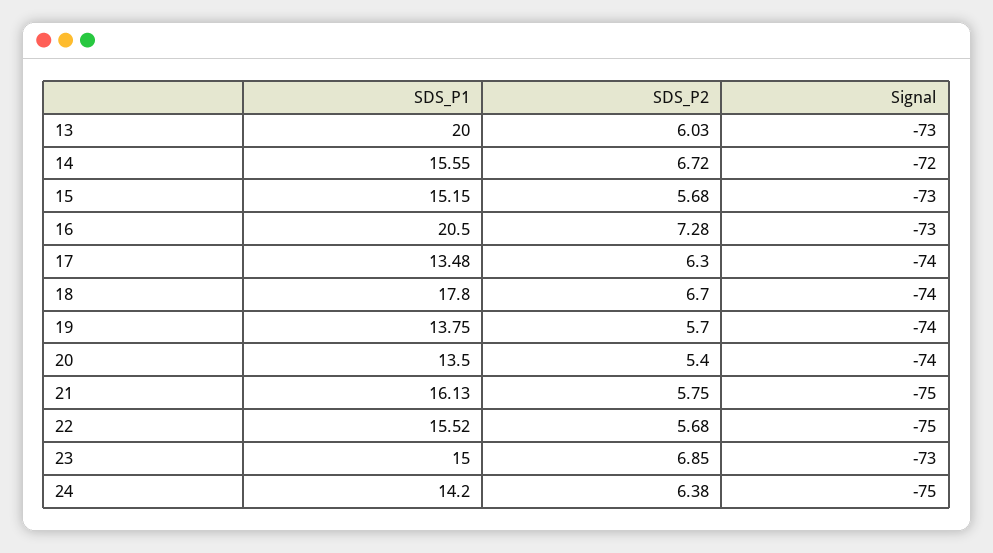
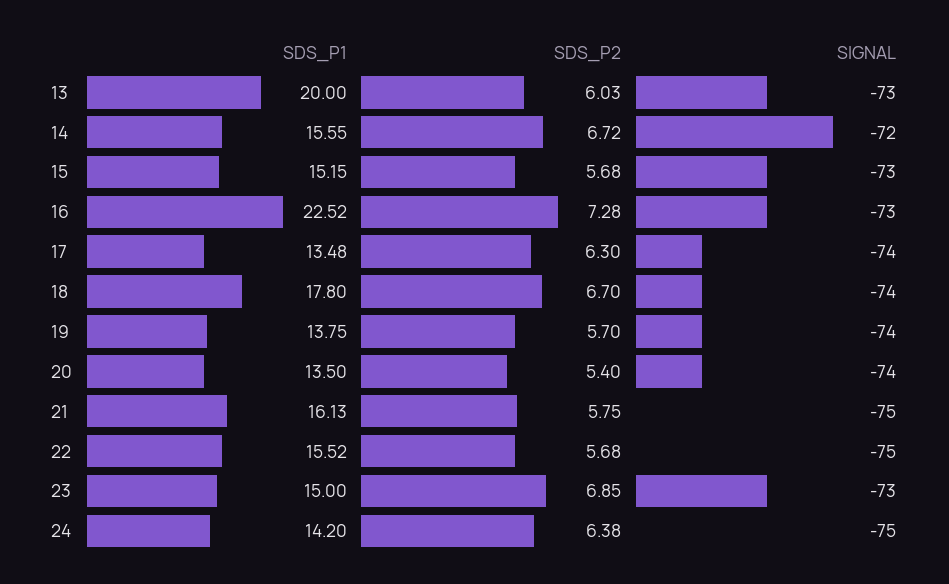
SDS_P1, 16: 20.5 -> 22.52

